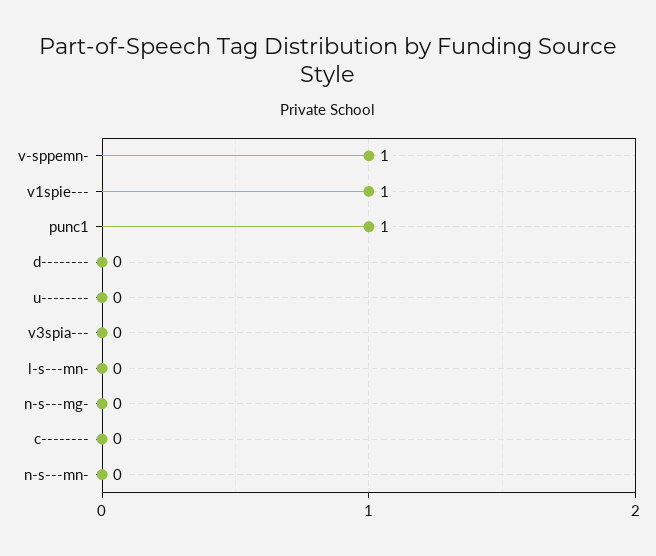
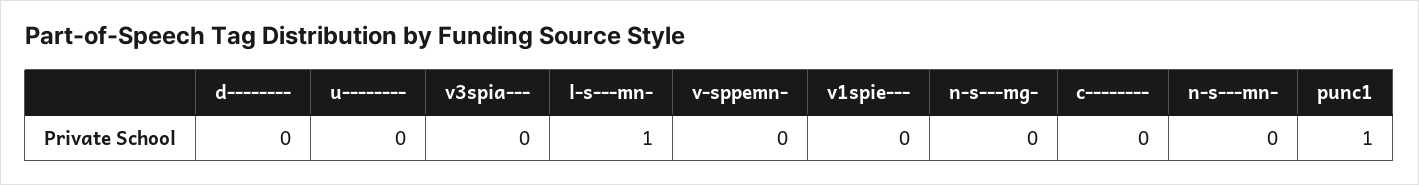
v-sppemn-: 1 -> 0
v1spie---: 1 -> 0
l-s---mn-: 0 -> 1

